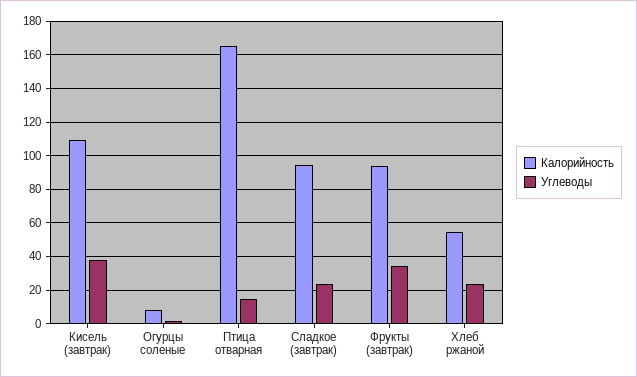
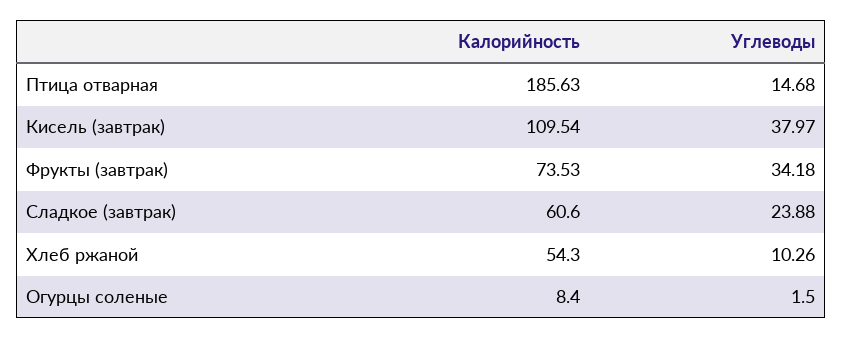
Калорийность, Птица отварная: 165 -> 185.63
Калорийность, Сладкое (завтрак): 95 -> 60.6
Калорийность, Фрукты (завтрак): 95 -> 73.53
Углеводы, Хлеб ржаной: 25 -> 10.26

